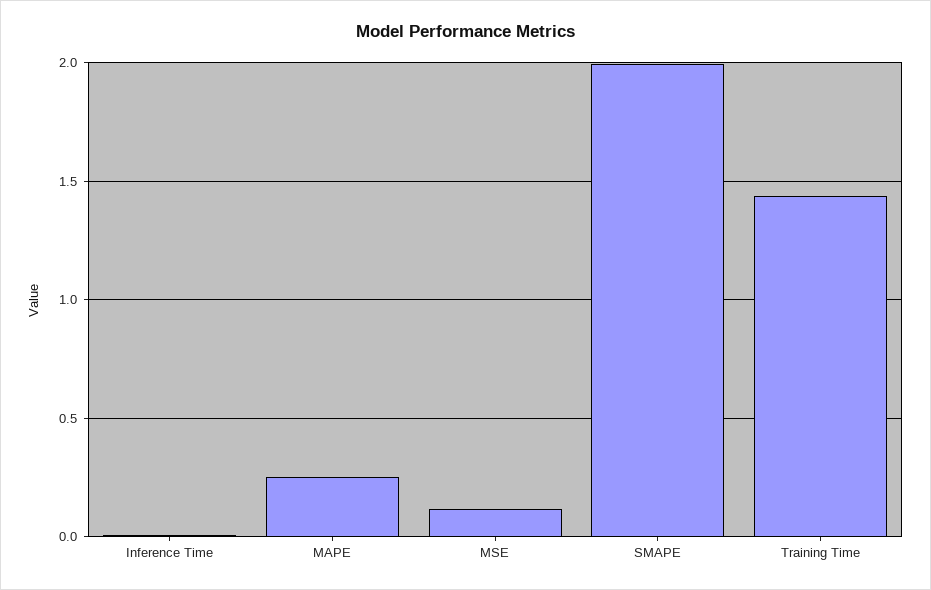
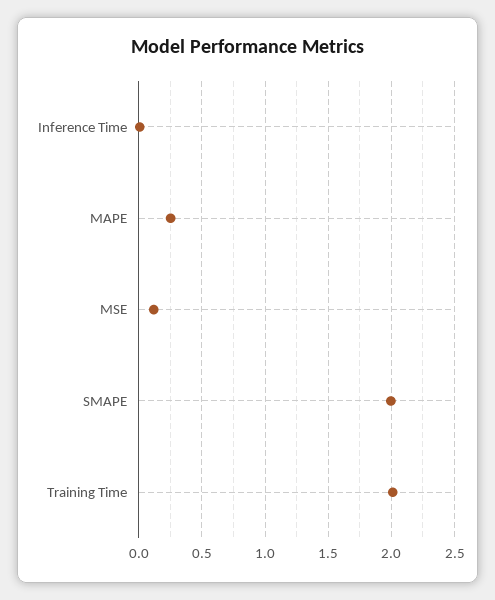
Training Time: 1.45 -> 2

